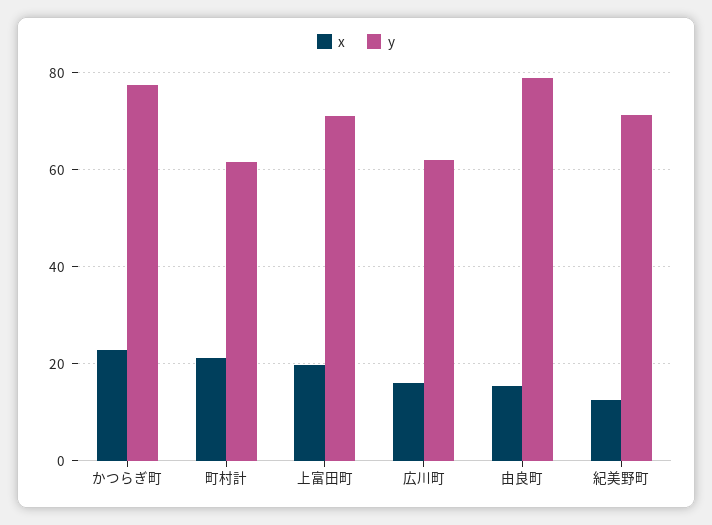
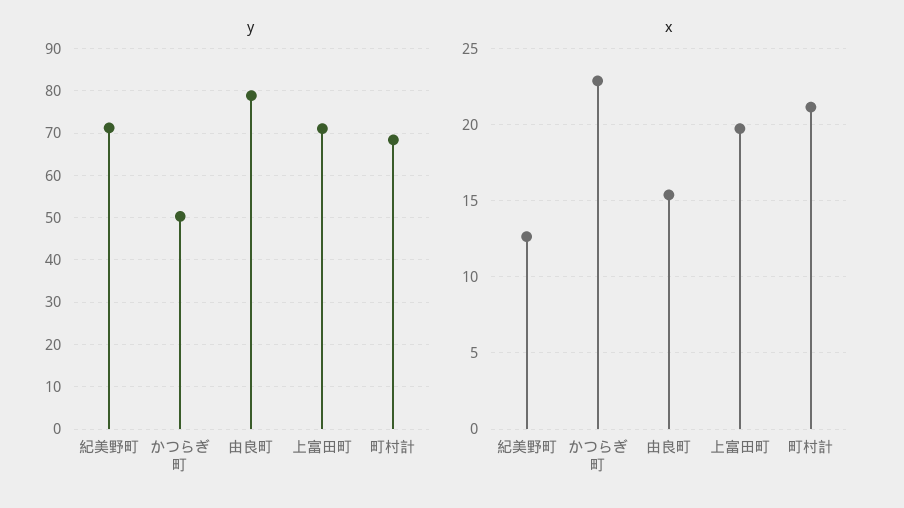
y, かつらぎ町: 78 -> 50
y, 町村計: 62 -> 68
x, 広川町: 16 -> none
y, 広川町: 62 -> none

